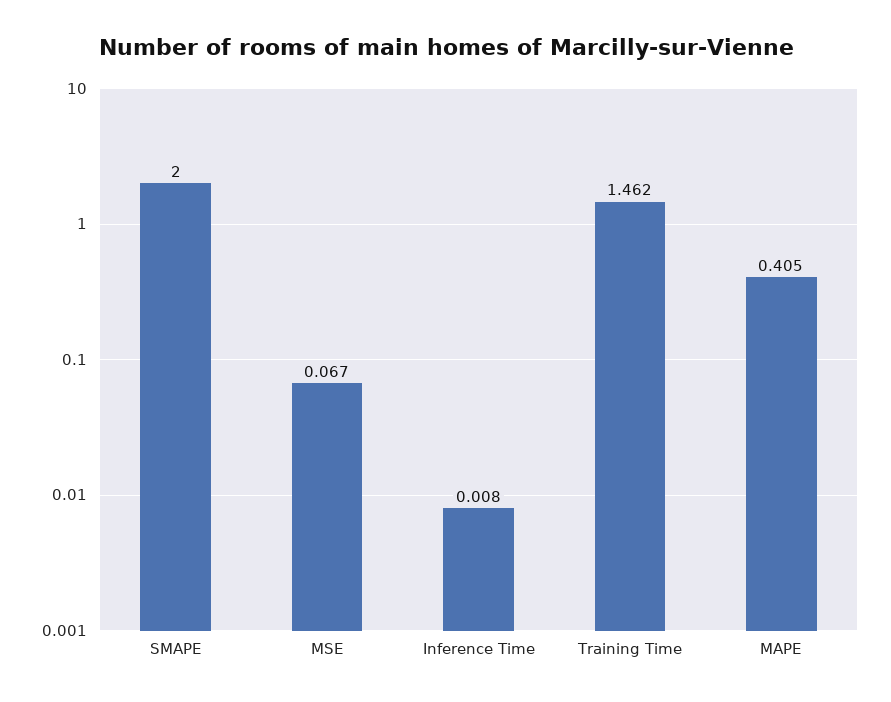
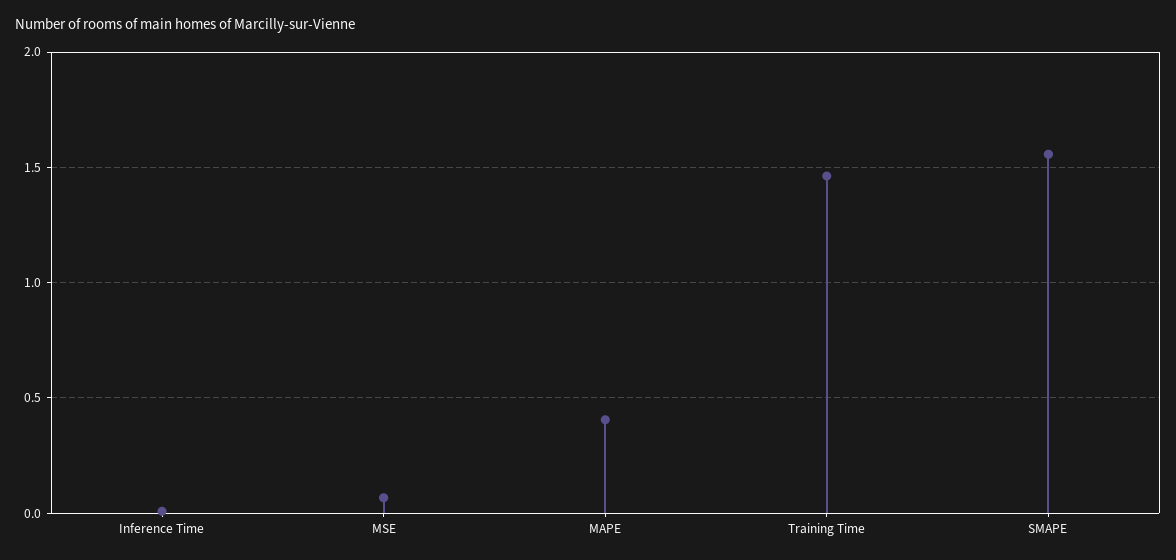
SMAPE: 2 -> 1.55

